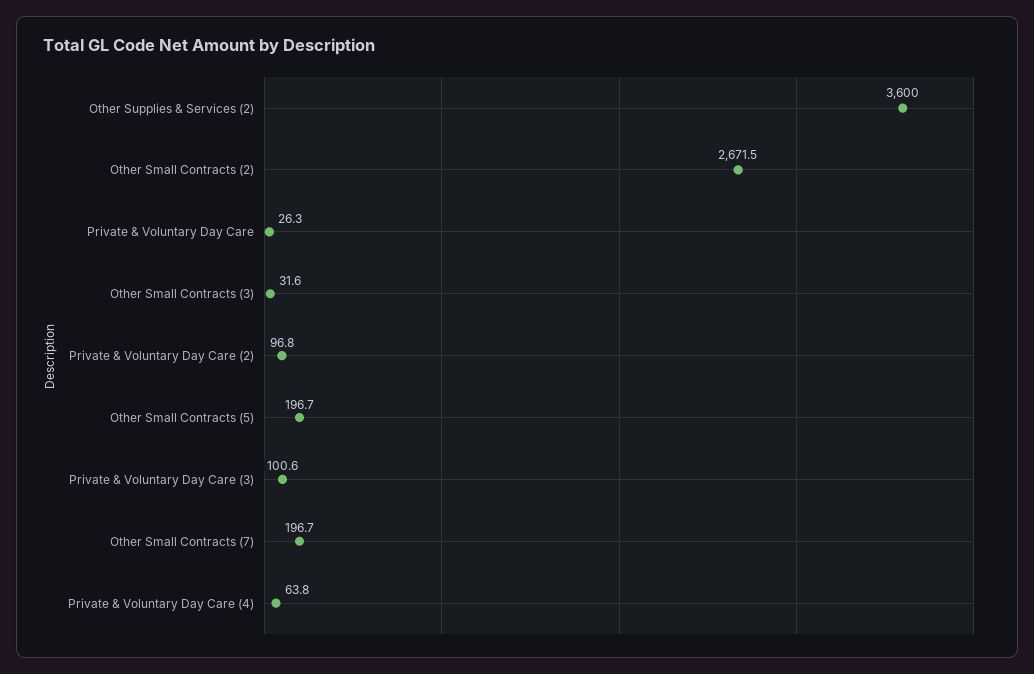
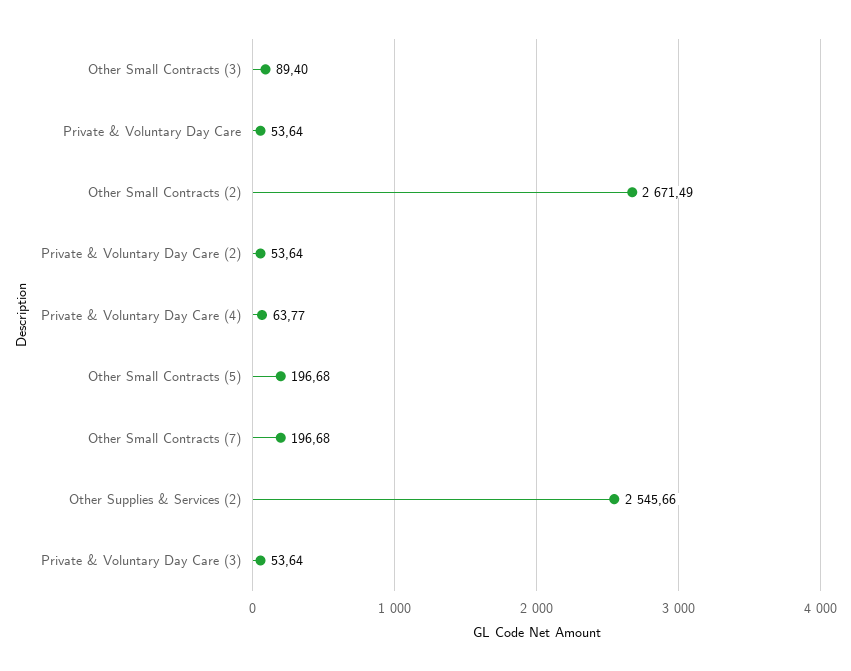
Other Supplies & Services (2): 3600 -> 2545.66
Private & Voluntary Day Care: 26.3 -> 53.64
Other Small Contracts (3): 31.6 -> 89.4
Private & Voluntary Day Care (2): 96.8 -> 53.64
Private & Voluntary Day Care (3): 100.6 -> 53.64

